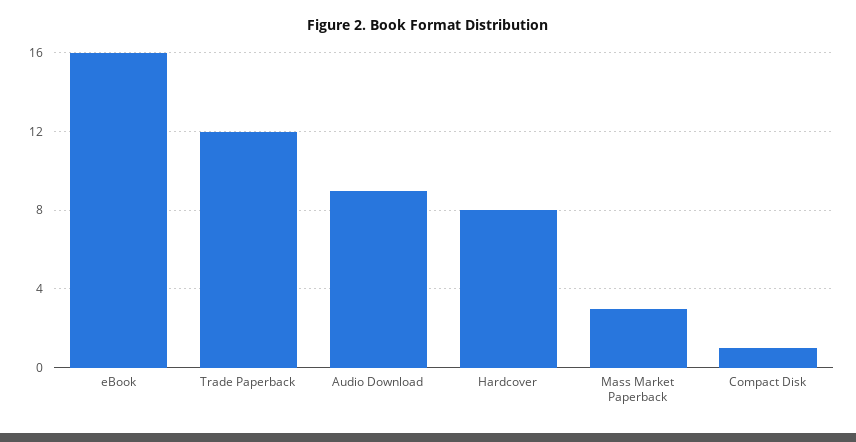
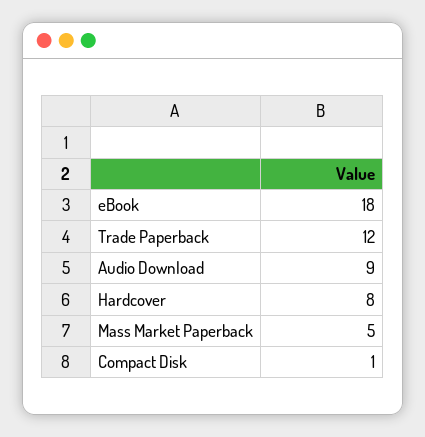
eBook: 16 -> 18
Mass Market Paperback: 3 -> 5

